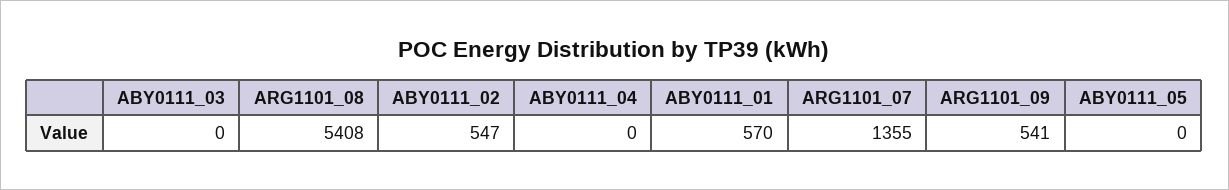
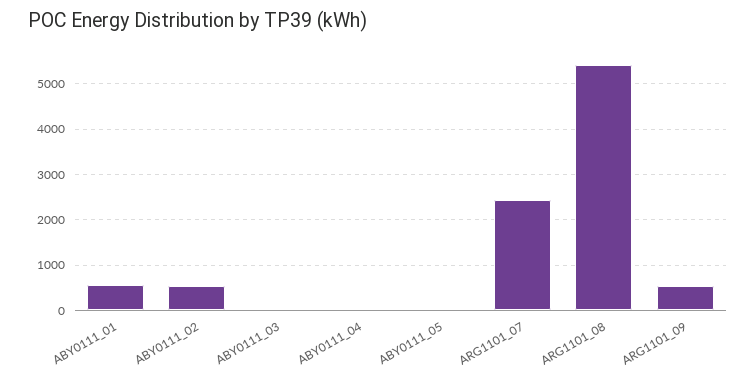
ARG1101_07: 1355 -> 2400

